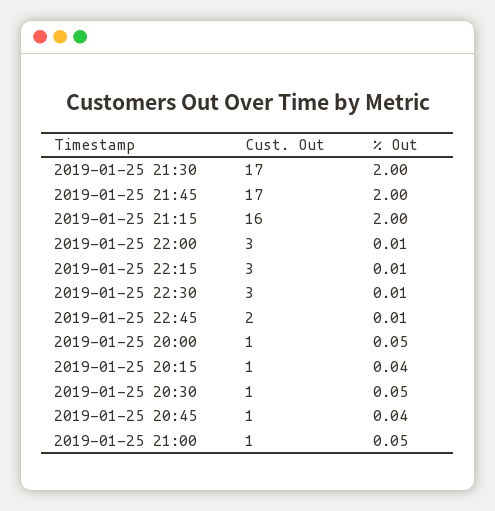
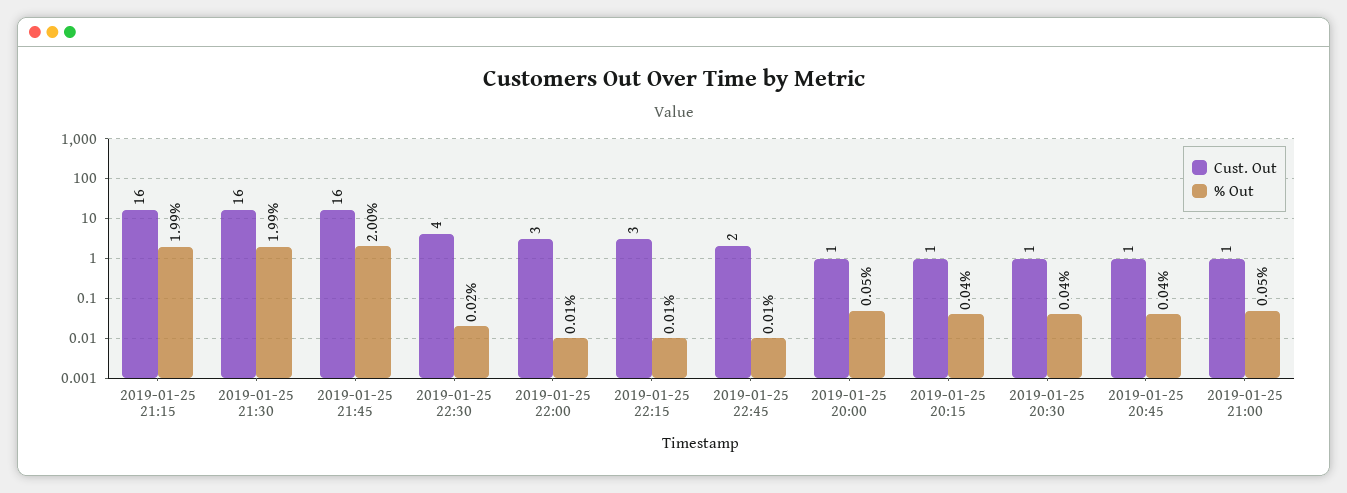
Cust. Out, 2019-01-25 21:30: 17 -> 16
% Out, 2019-01-25 21:30: 2 -> 1.99
Cust. Out, 2019-01-25 21:45: 17 -> 16
% Out, 2019-01-25 21:15: 2 -> 1.99
Cust. Out, 2019-01-25 22:30: 3 -> 4
% Out, 2019-01-25 22:30: 0.01 -> 0.02
% Out, 2019-01-25 20:30: 0.05 -> 0.04

